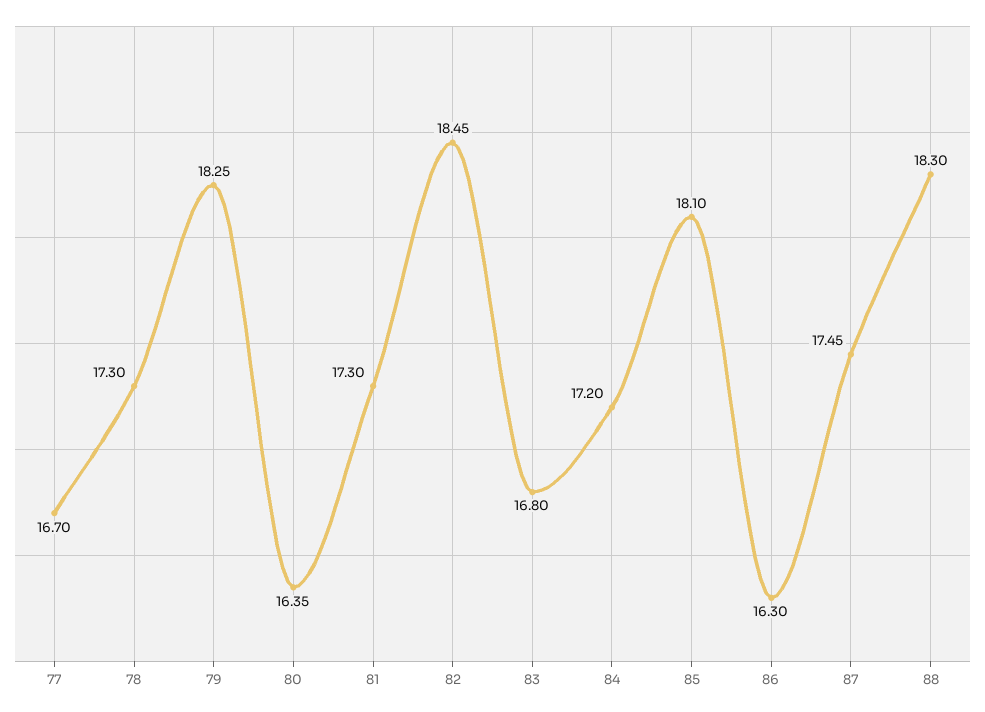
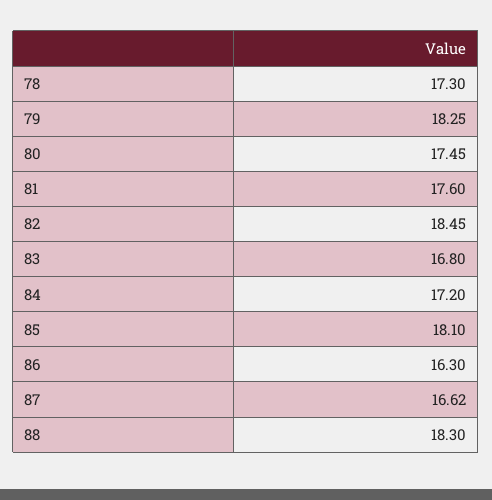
77: 16.7 -> none
80: 16.35 -> 17.45
81: 17.3 -> 17.6
87: 17.45 -> 16.62

